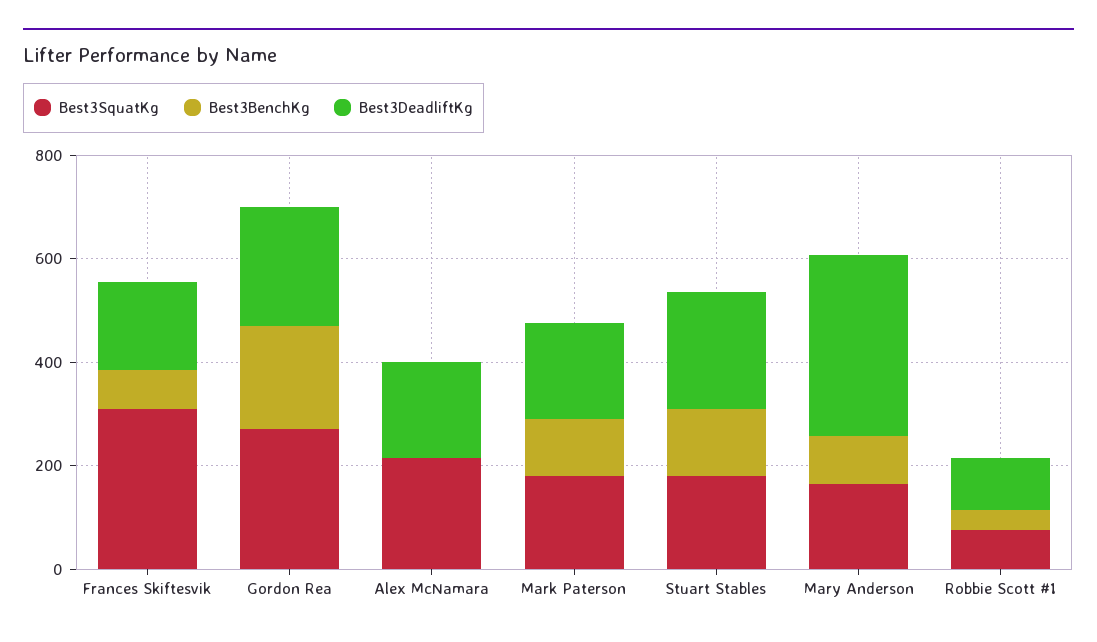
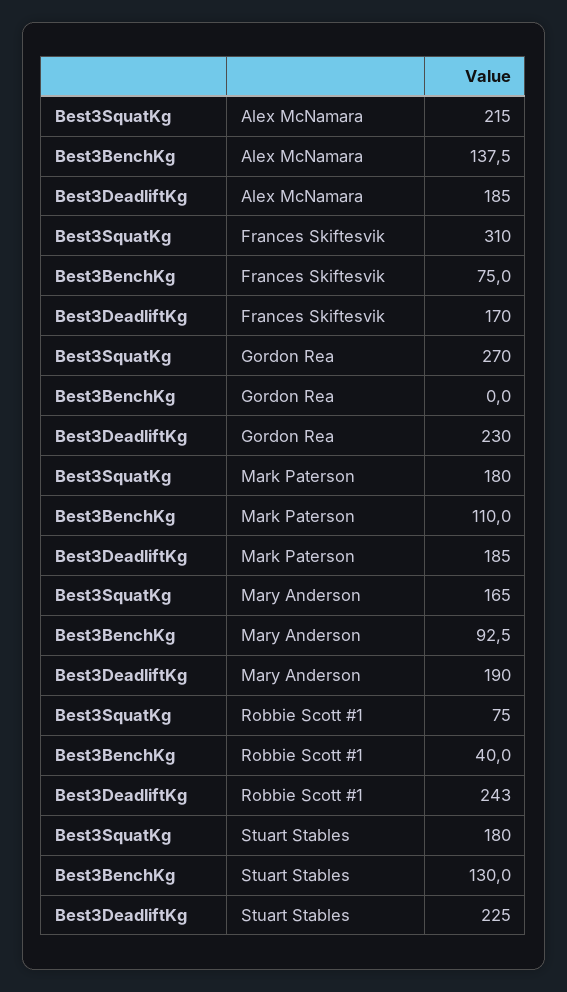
Best3BenchKg, Gordon Rea: 200 -> 0
Best3BenchKg, Alex McNamara: 0 -> 137.5
Best3DeadliftKg, Mary Anderson: 350 -> 190
Best3DeadliftKg, Robbie Scott #1: 100 -> 243

